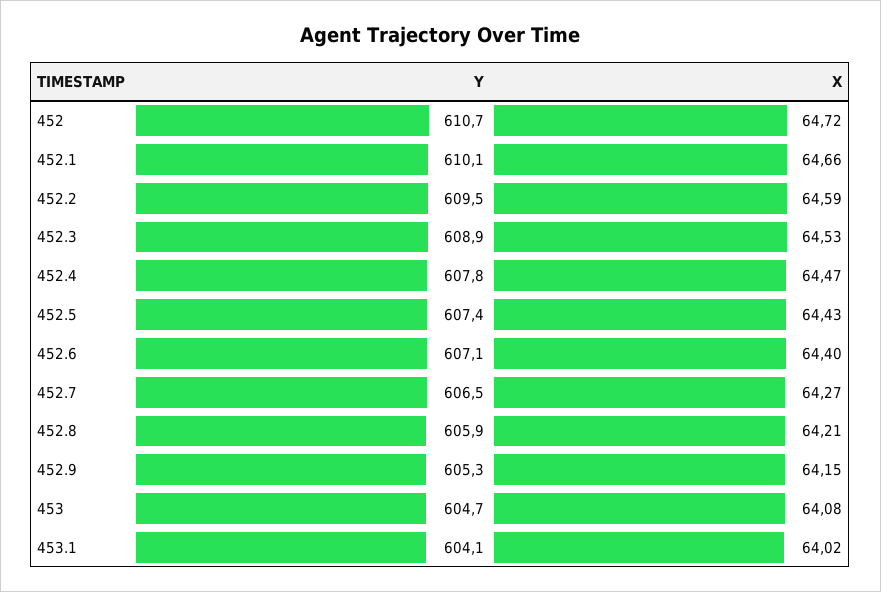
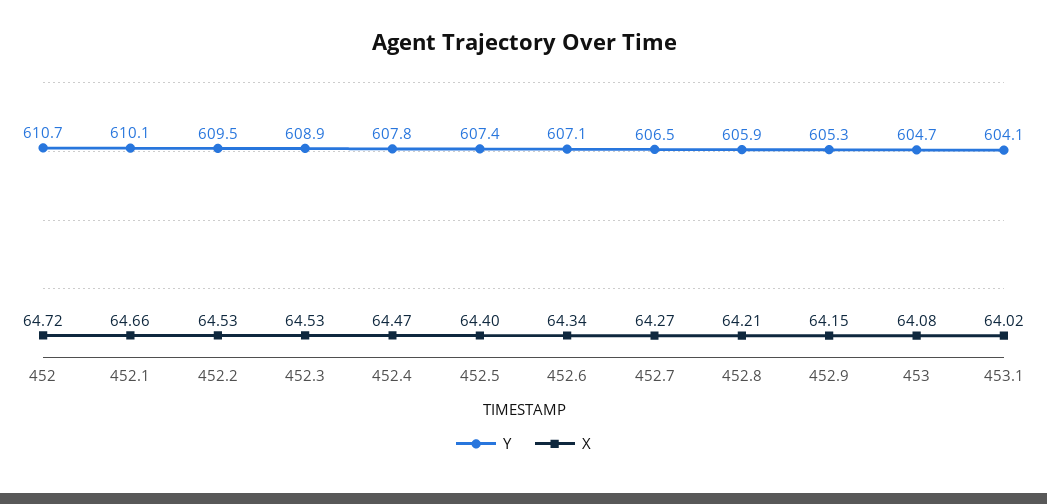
X, 452.2: 64.59 -> 64.53
X, 452.5: 64.43 -> 64.4
X, 452.6: 64.4 -> 64.34

